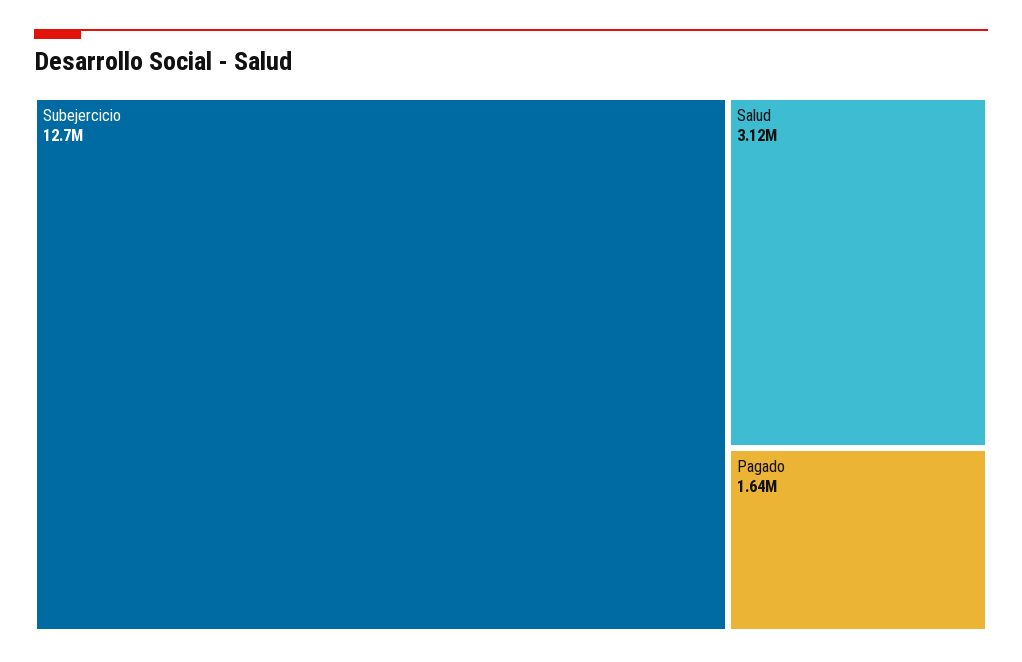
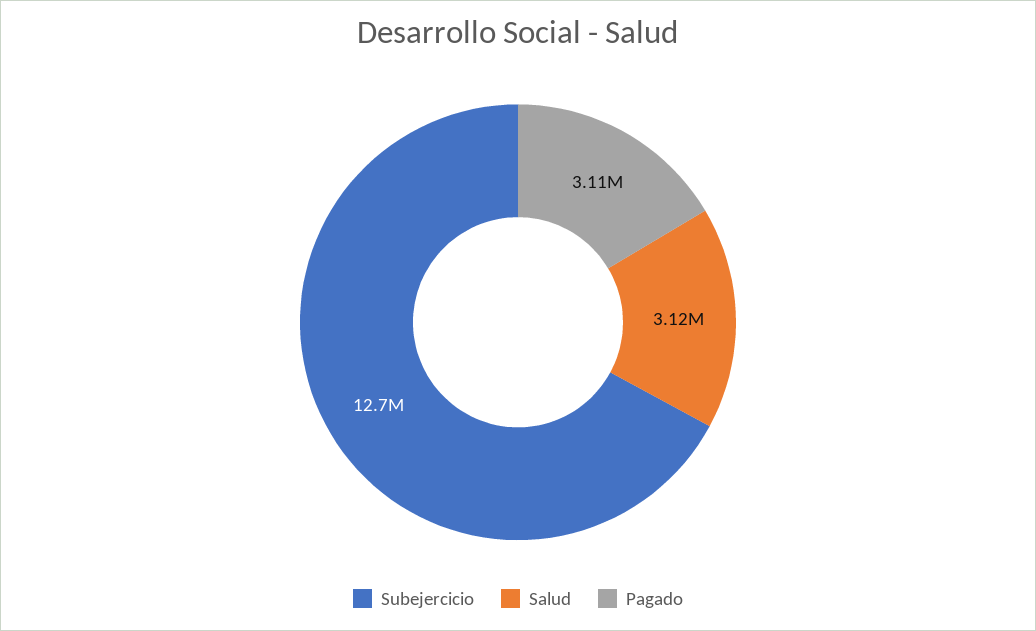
Pagado: 1640000 -> 3110000

